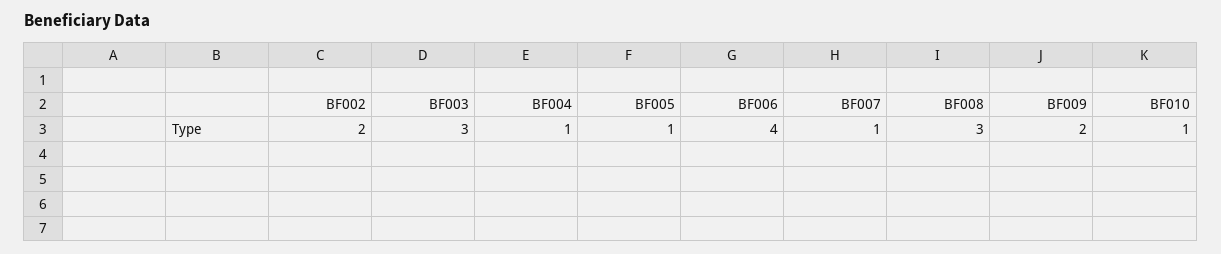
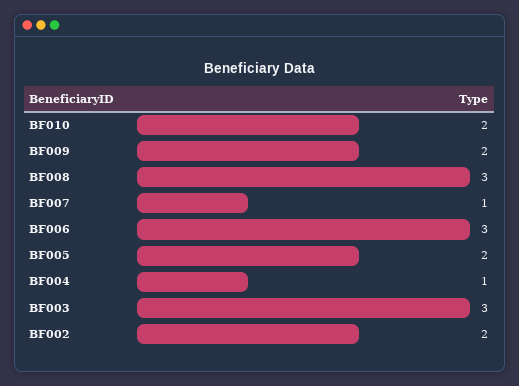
BF005: 1 -> 2
BF006: 4 -> 3
BF010: 1 -> 2

